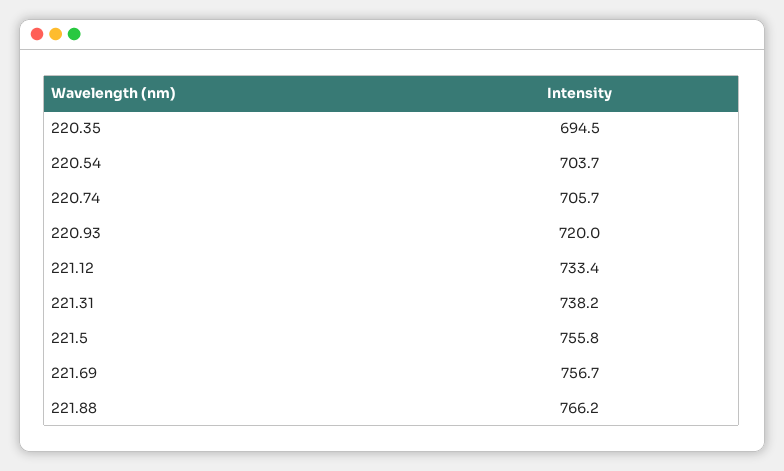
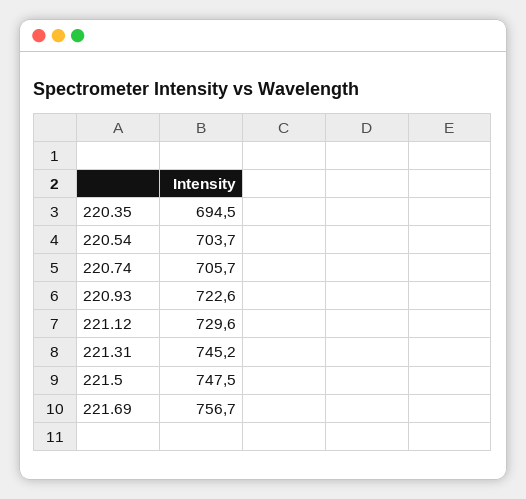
220.93: 720 -> 722.6
221.12: 733.4 -> 729.6
221.31: 738.2 -> 745.2
221.5: 755.8 -> 747.5
221.88: 766.2 -> none

